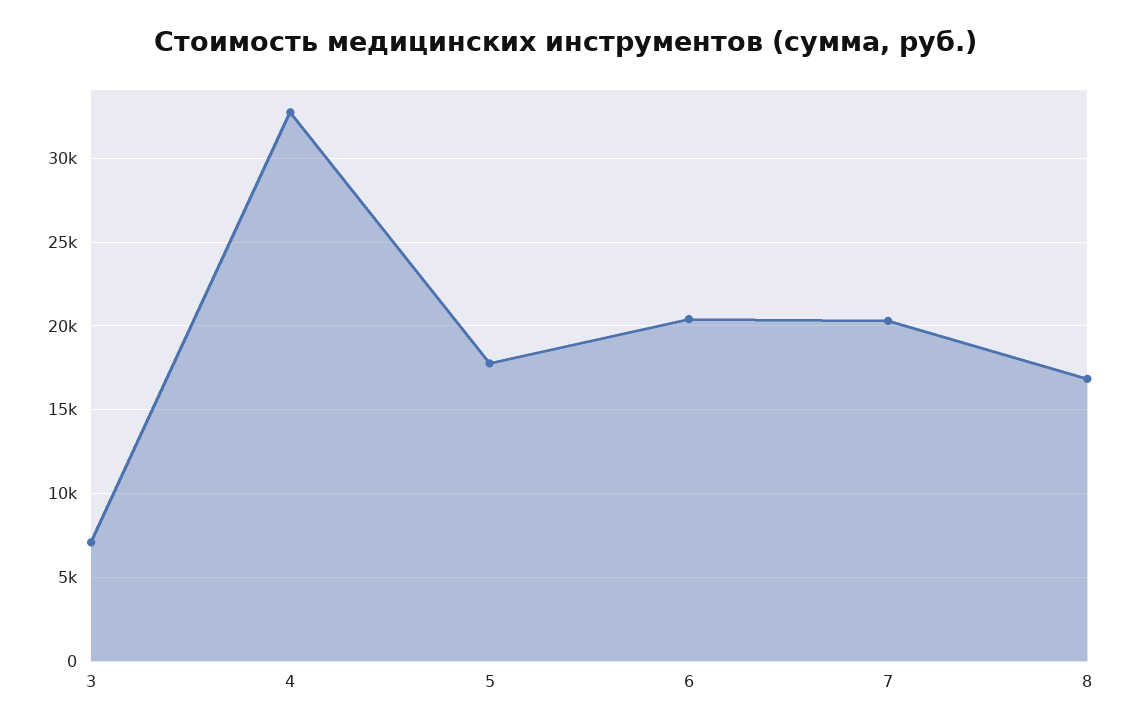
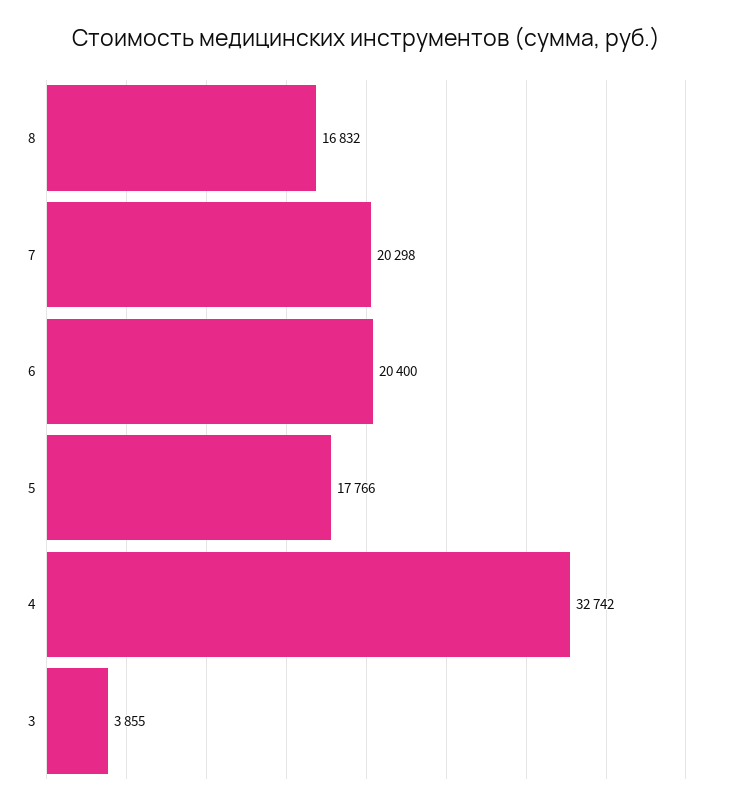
3: 7000 -> 3855

